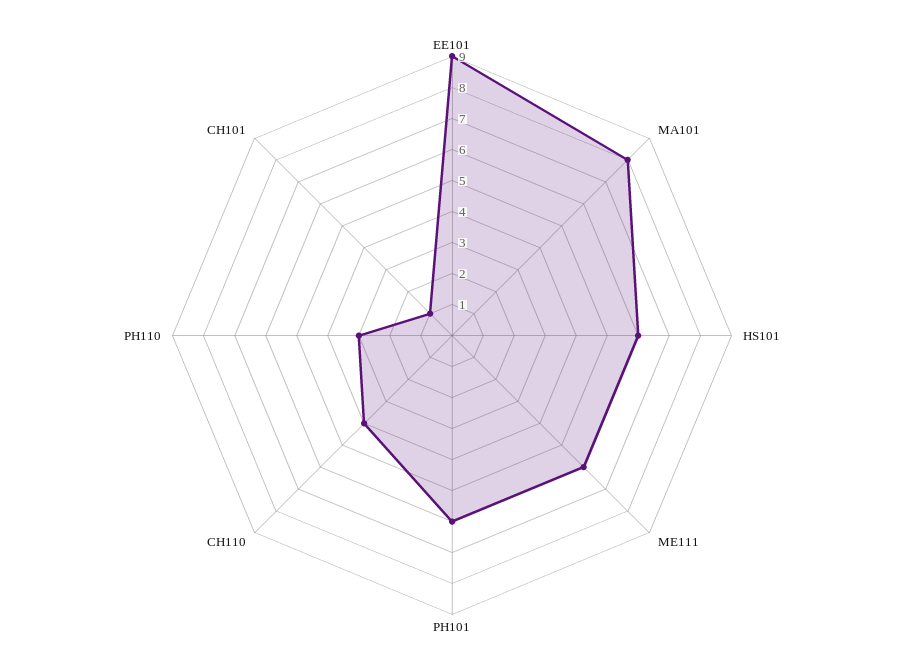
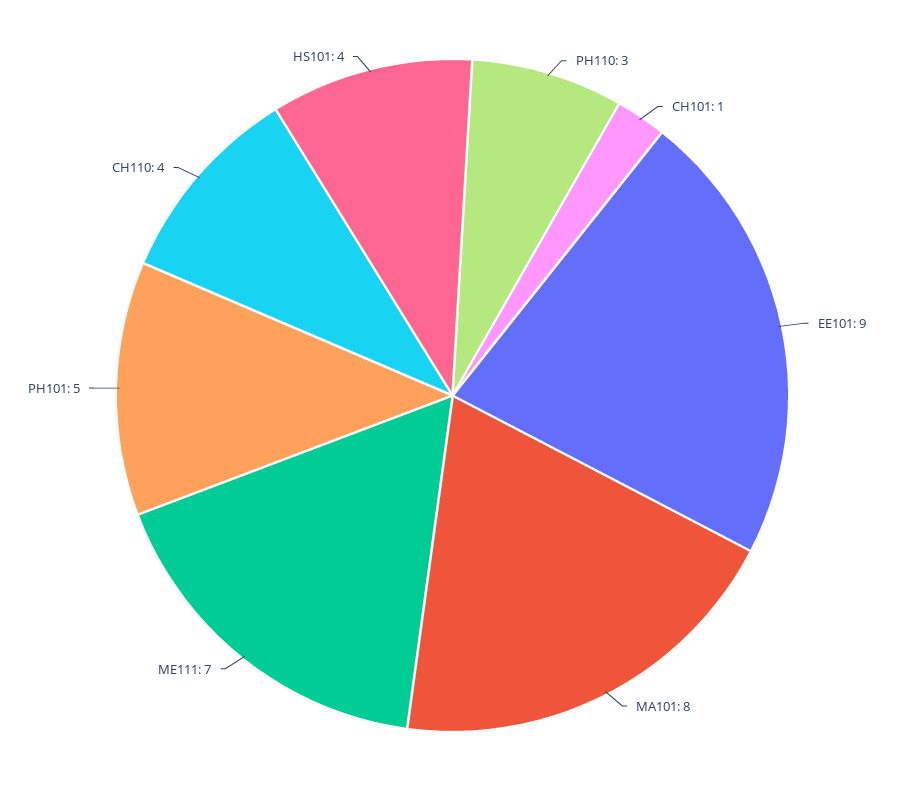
HS101: 6 -> 4
ME111: 6 -> 7
PH101: 6 -> 5

